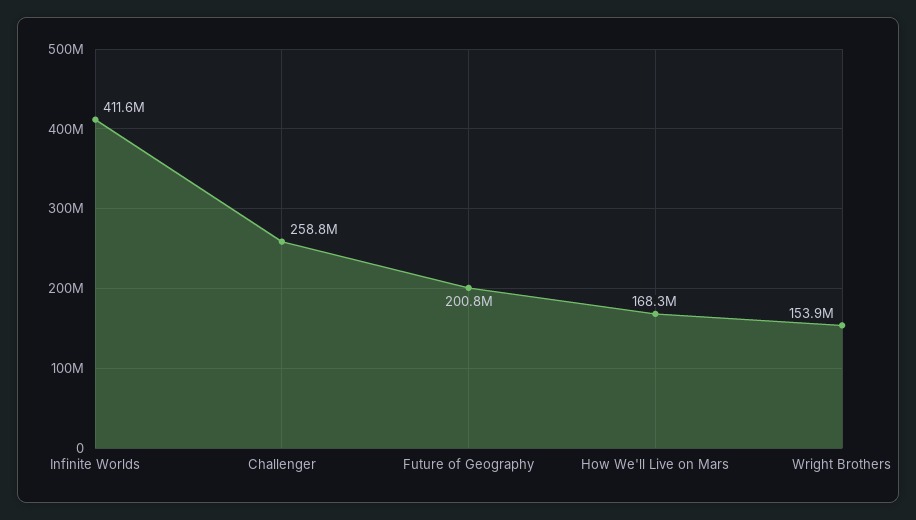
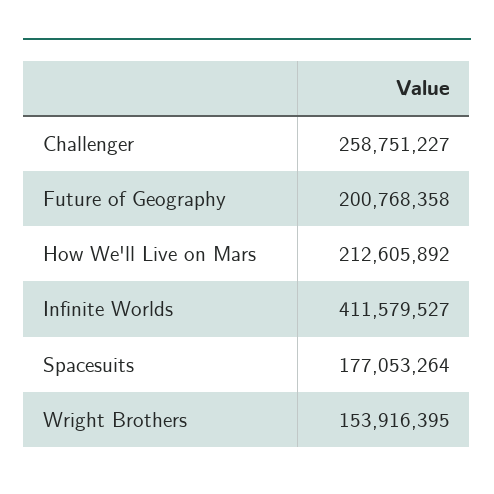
How We'll Live on Mars: 168300000 -> 212605892
Spacesuits: none -> 177053264

